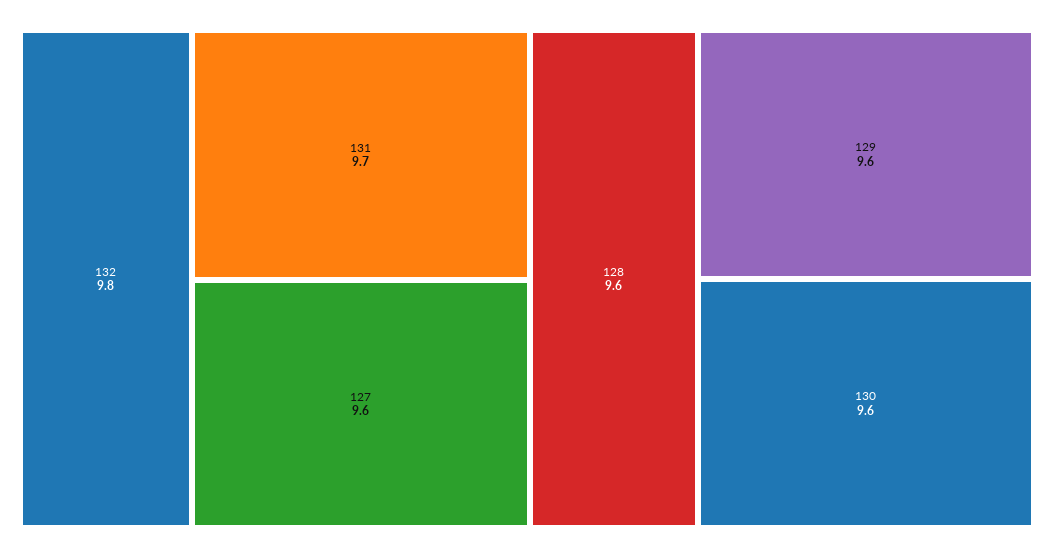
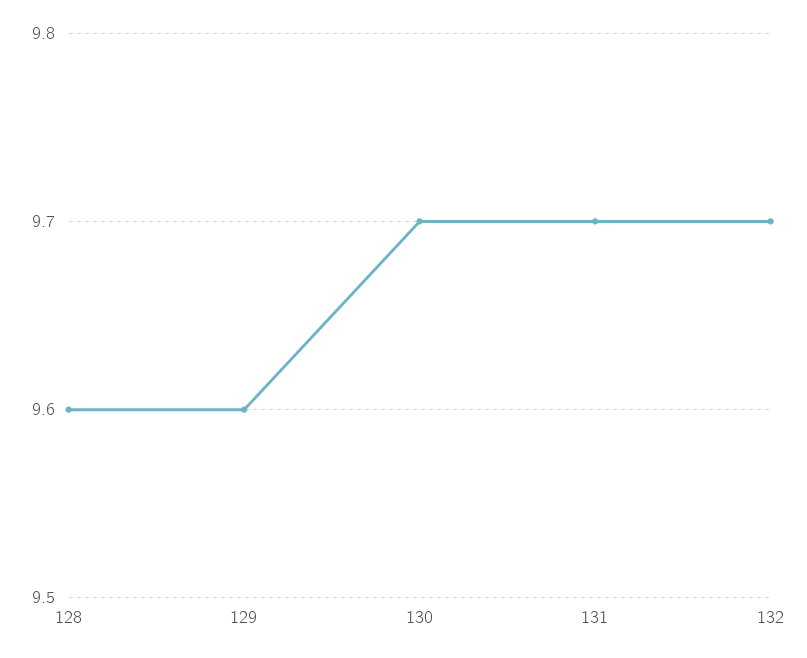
132: 9.8 -> 9.7
127: 9.6 -> none
130: 9.6 -> 9.7

